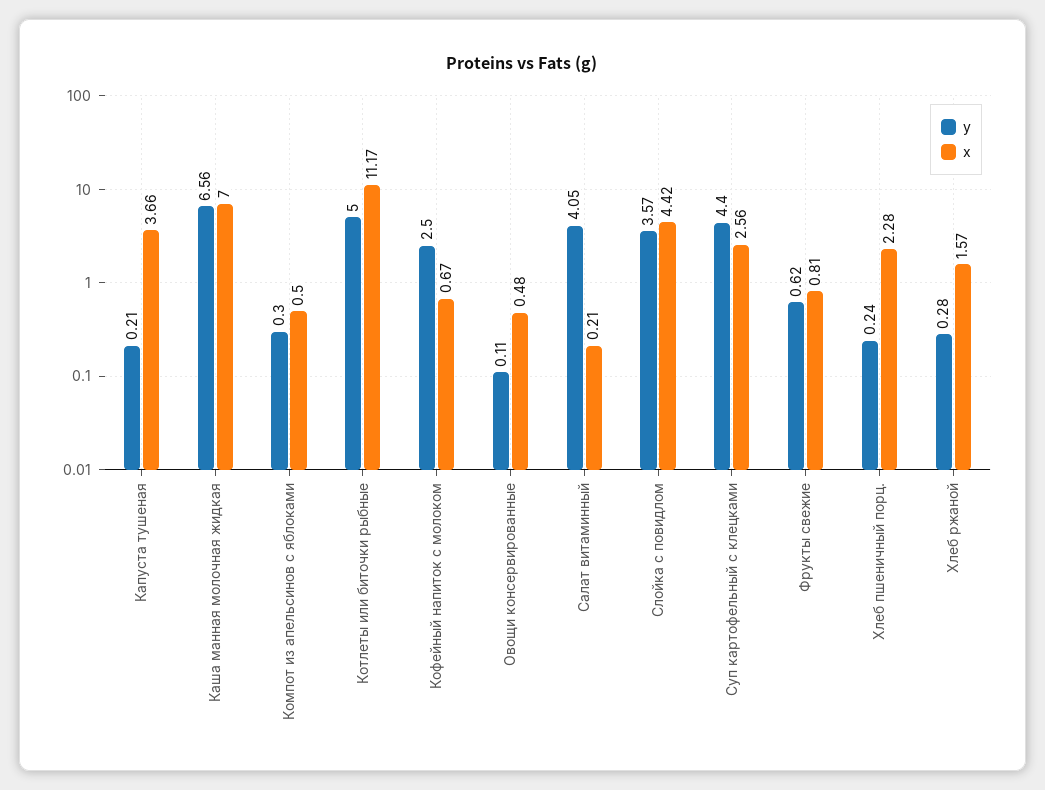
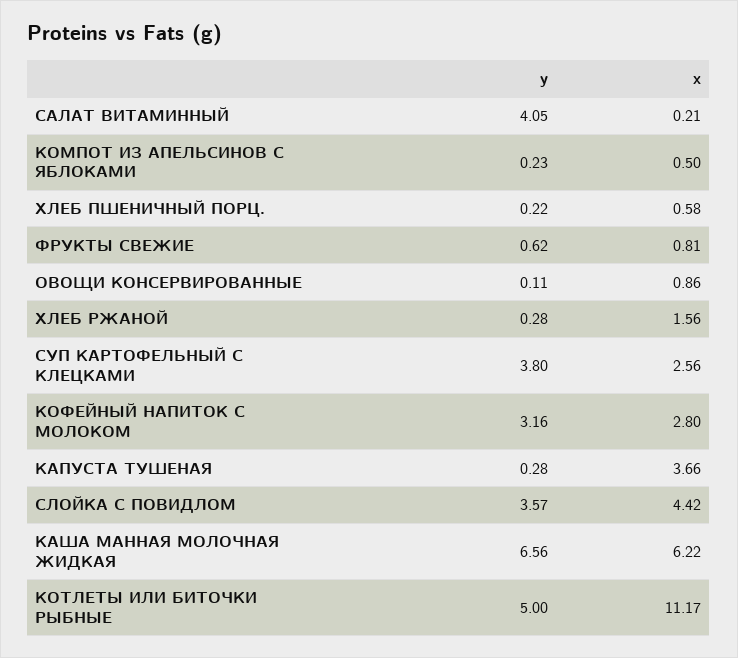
y, Капуста тушеная: 0.21 -> 0.28
x, Каша манная молочная жидкая: 7 -> 6.22
y, Компот из апельсинов с яблоками: 0.3 -> 0.23
y, Кофейный напиток с молоком: 2.5 -> 3.16
x, Кофейный напиток с молоком: 0.67 -> 2.8
x, Овощи консервированные: 0.48 -> 0.86
y, Суп картофельный с клецками: 4.4 -> 3.8
y, Хлеб пшеничный порц.: 0.24 -> 0.22
x, Хлеб пшеничный порц.: 2.28 -> 0.58
x, Хлеб ржаной: 1.57 -> 1.56

